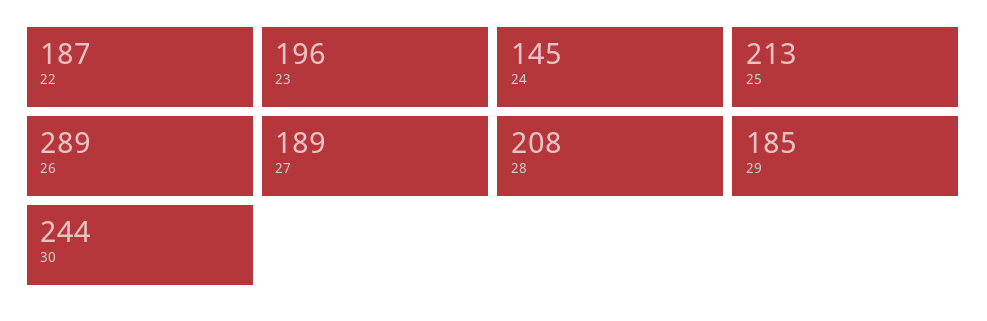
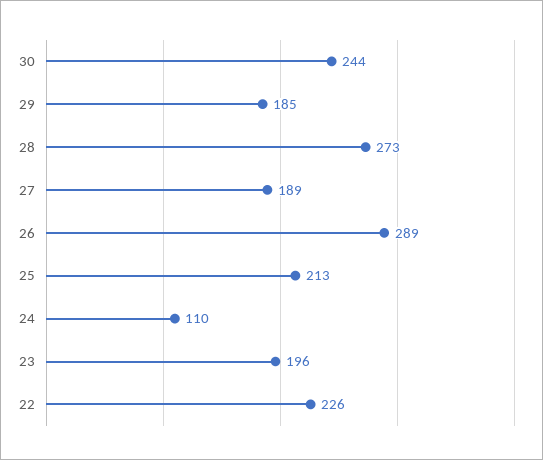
22: 187 -> 226
24: 145 -> 110
28: 208 -> 273

